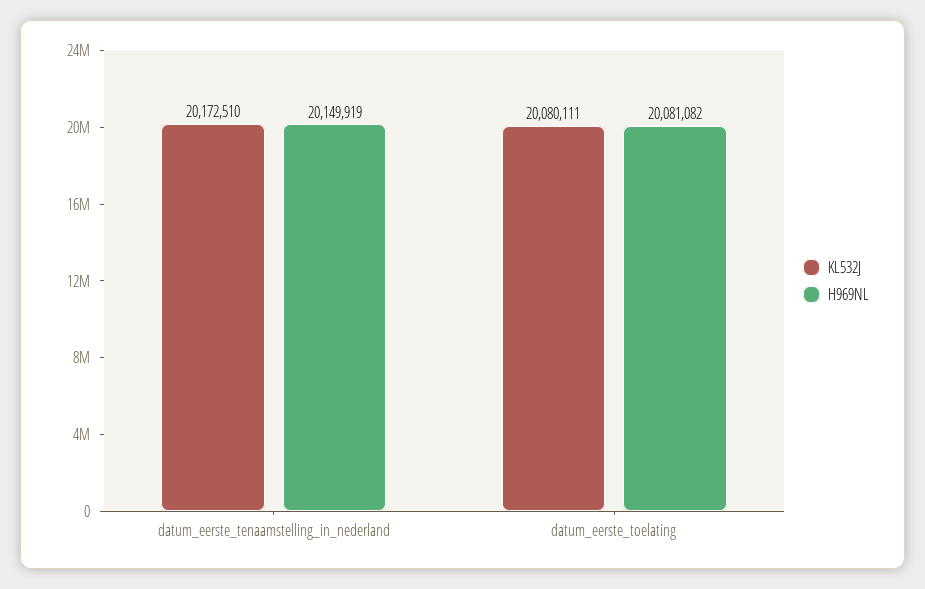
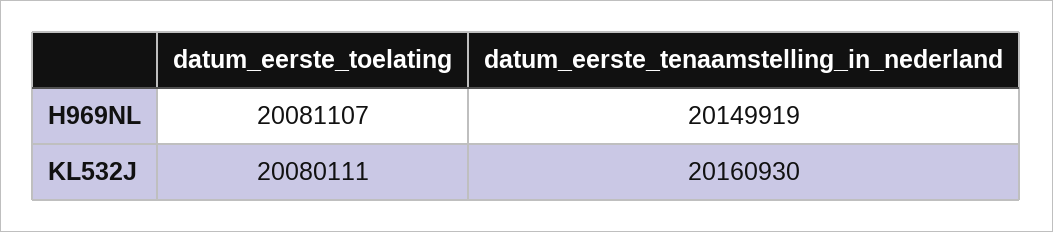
KL532J, datum_eerste_tenaamstelling_in_nederland: 20172510 -> 20160930
H969NL, datum_eerste_toelating: 20081082 -> 20081107

